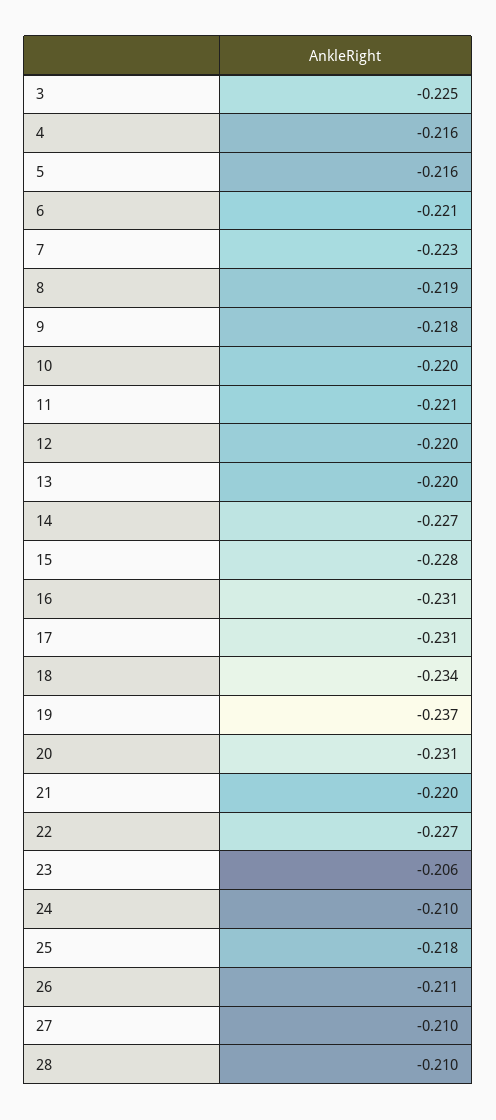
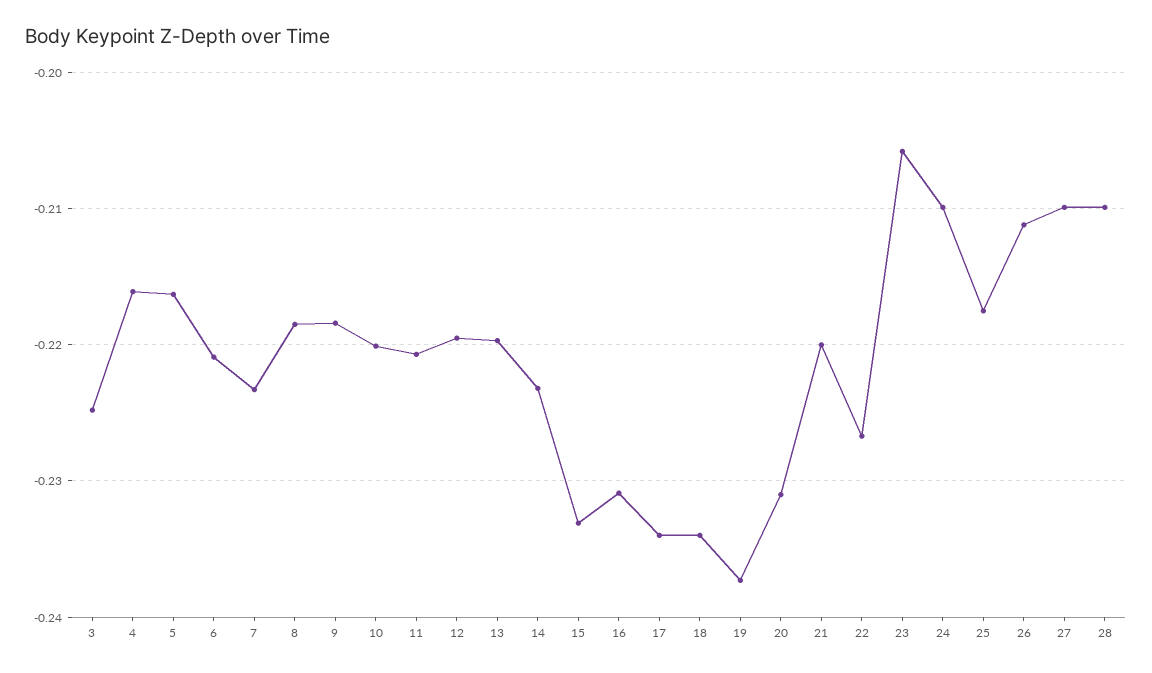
14: -0.227 -> -0.223
15: -0.228 -> -0.233
17: -0.231 -> -0.234

